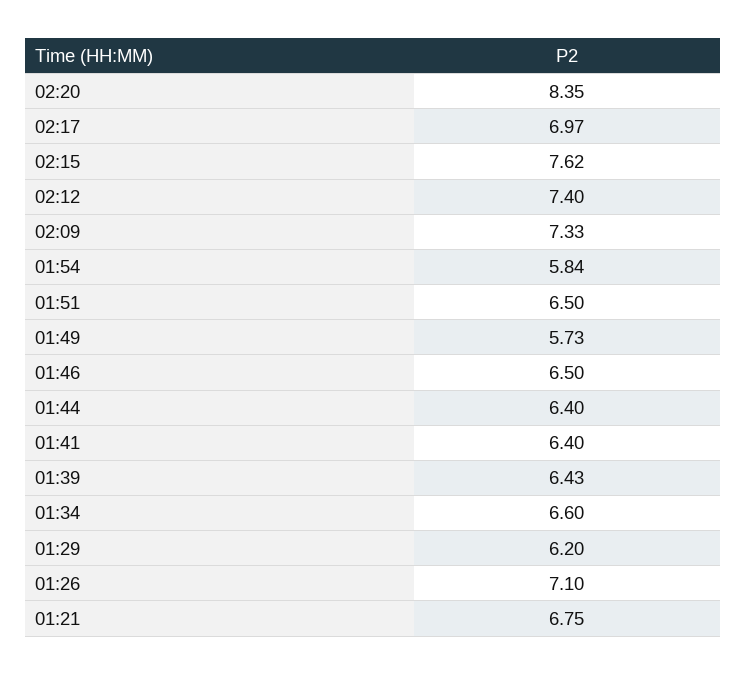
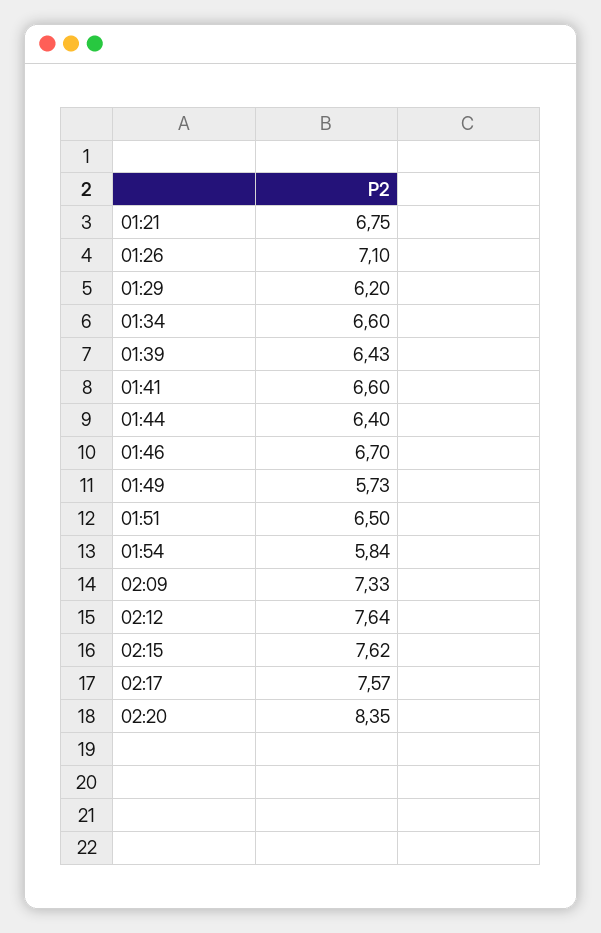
02:17: 6.97 -> 7.57
02:12: 7.4 -> 7.64
01:46: 6.5 -> 6.7
01:41: 6.4 -> 6.6

